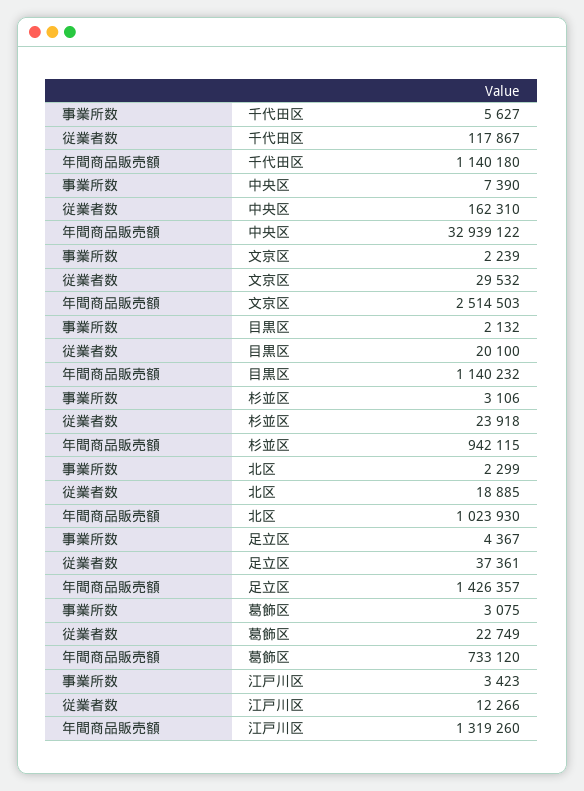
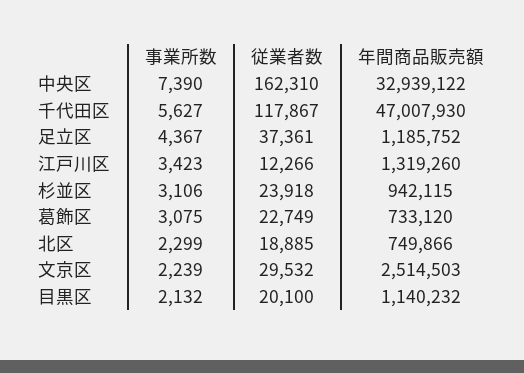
年間商品販売額, 千代田区: 1140180 -> 47007930
年間商品販売額, 北区: 1023930 -> 749866
年間商品販売額, 足立区: 1426357 -> 1185752

